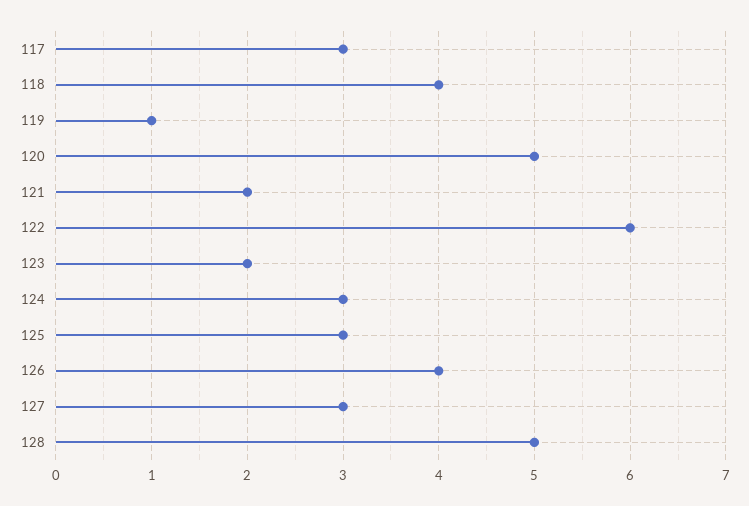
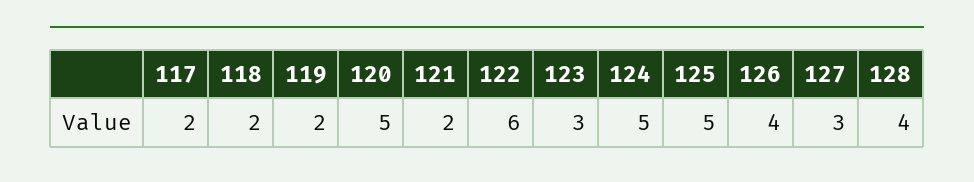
117: 3 -> 2
118: 4 -> 2
119: 1 -> 2
123: 2 -> 3
124: 3 -> 5
125: 3 -> 5
128: 5 -> 4

